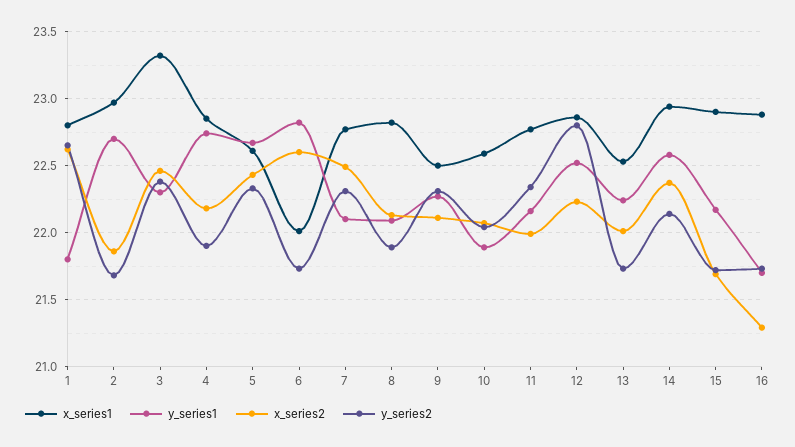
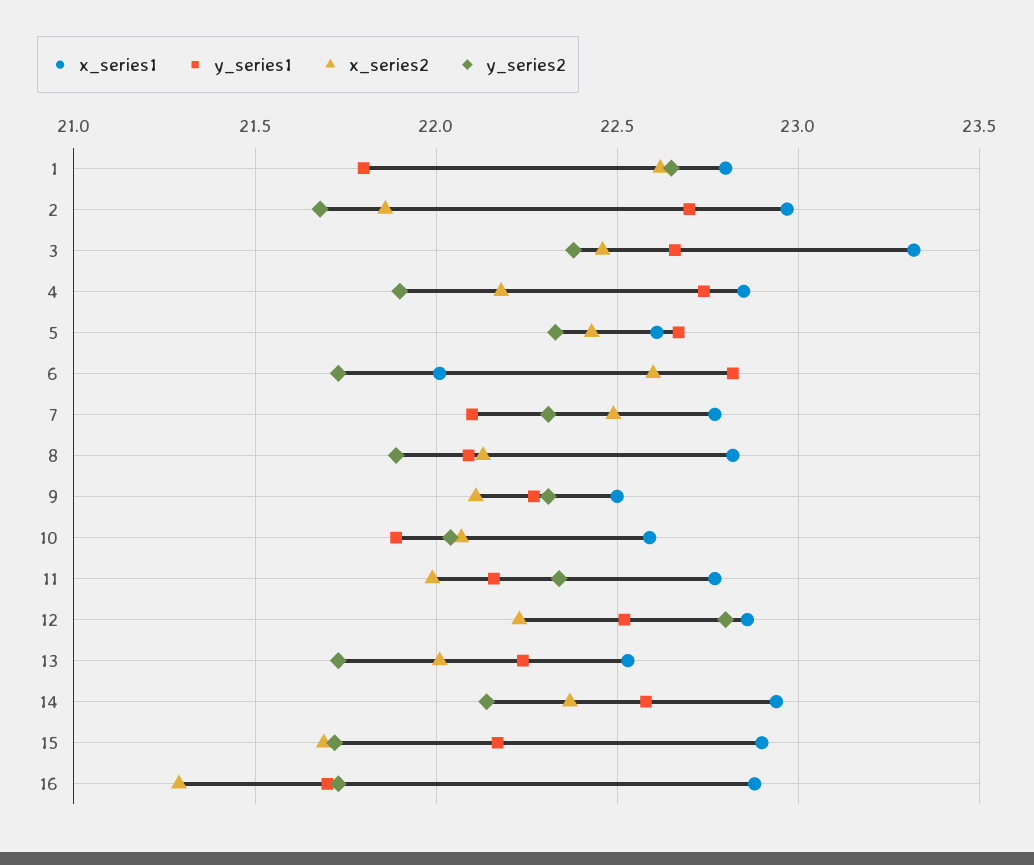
y_series1, 3: 22.3 -> 22.65

